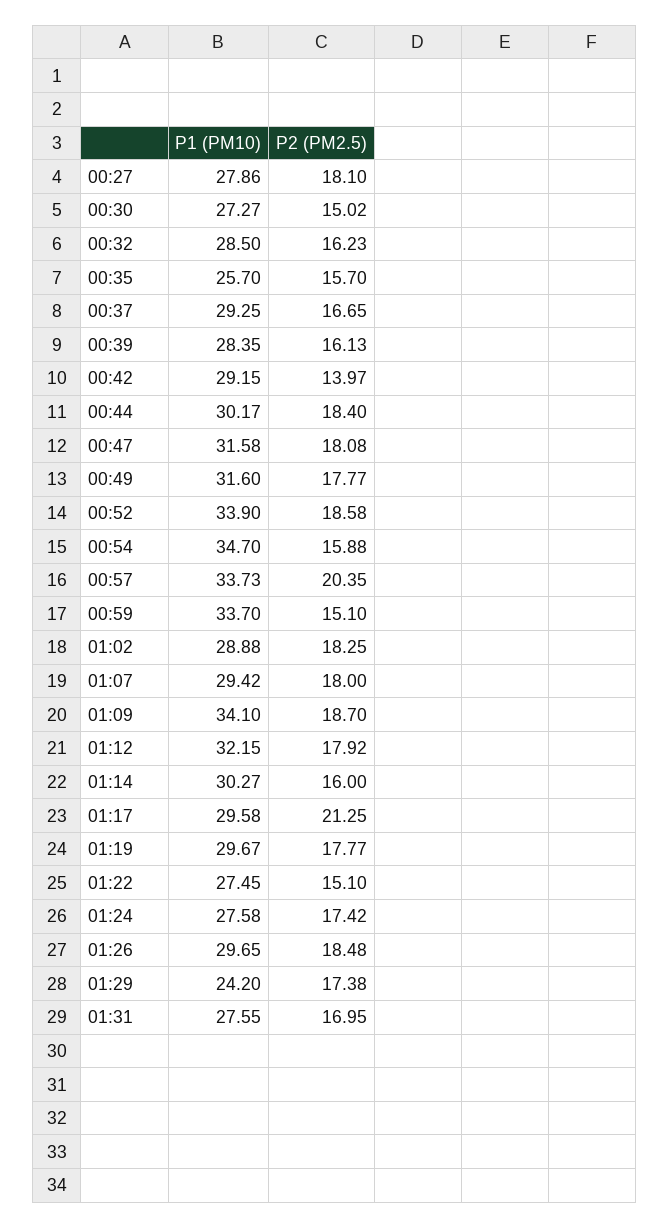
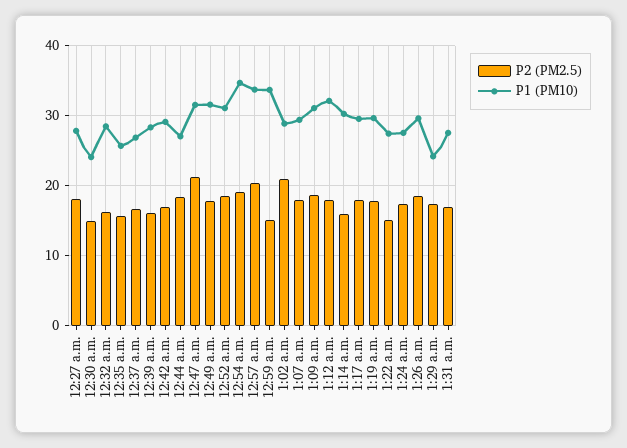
P1 (PM10), 00:30: 27.27 -> 24
P1 (PM10), 00:37: 29.25 -> 27
P2 (PM2.5), 00:42: 13.97 -> 17
P1 (PM10), 00:44: 30.17 -> 27
P2 (PM2.5), 00:47: 18.08 -> 21
P1 (PM10), 00:52: 33.9 -> 31
P2 (PM2.5), 00:54: 15.88 -> 19
P2 (PM2.5), 01:02: 18.25 -> 21
P1 (PM10), 01:09: 34.1 -> 31
P2 (PM2.5), 01:17: 21.25 -> 18

